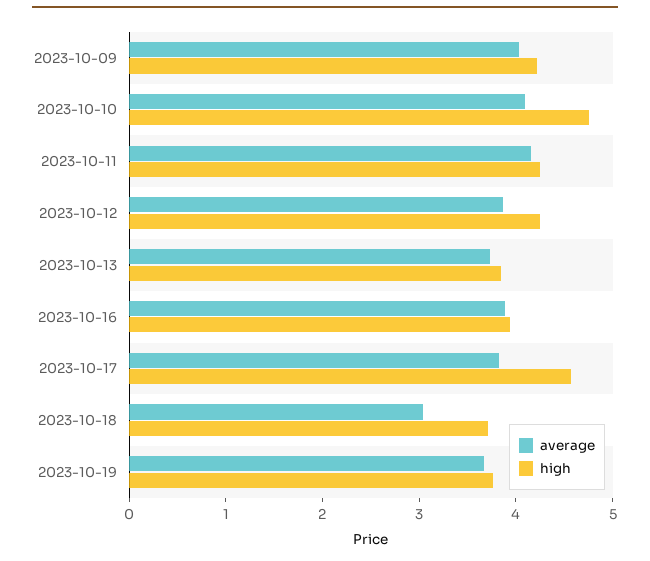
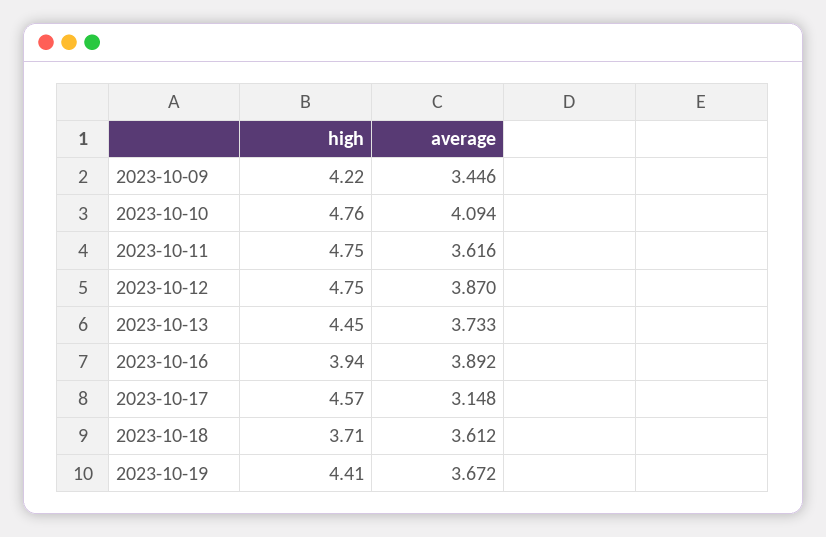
average, 2023-10-09: 4 -> 3.446
average, 2023-10-11: 4.2 -> 3.616
high, 2023-10-11: 4.2 -> 4.75
high, 2023-10-12: 4.2 -> 4.75
high, 2023-10-13: 3.8 -> 4.45
average, 2023-10-17: 3.8 -> 3.148
average, 2023-10-18: 3 -> 3.612
high, 2023-10-19: 3.8 -> 4.41

